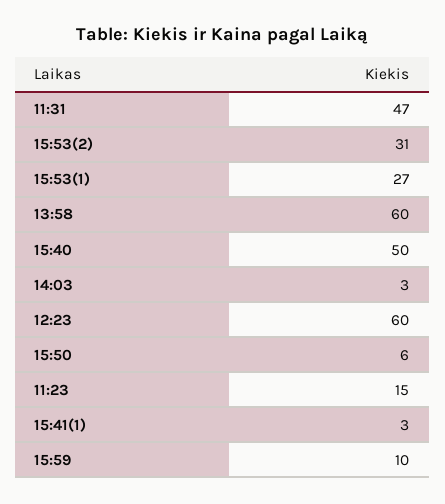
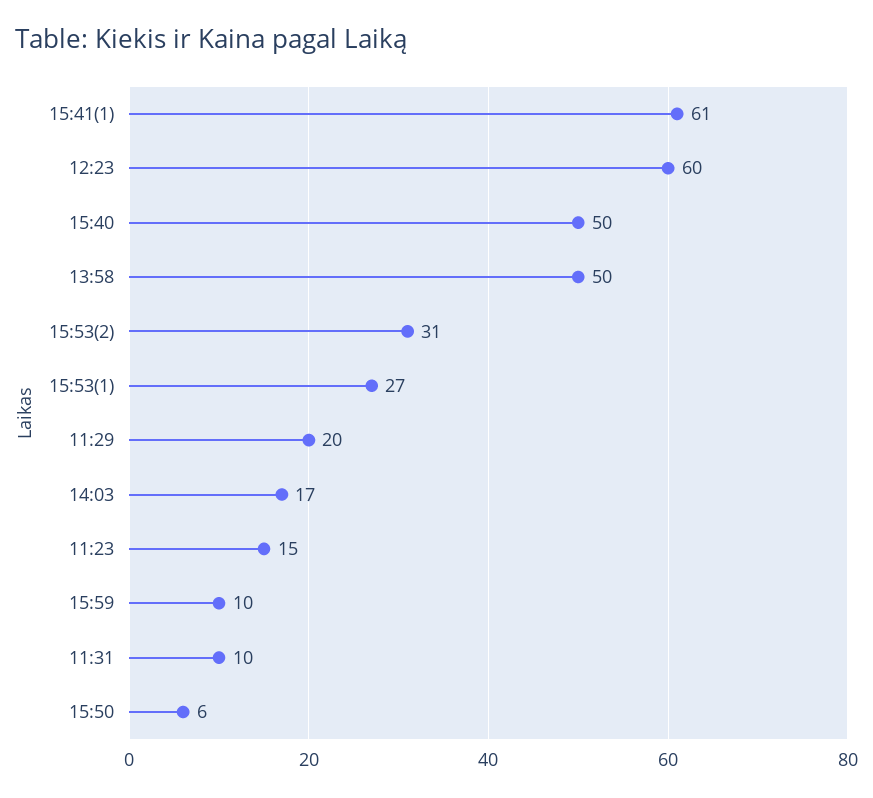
11:31: 47 -> 10
13:58: 60 -> 50
14:03: 3 -> 17
15:41(1): 3 -> 61
11:29: none -> 20

